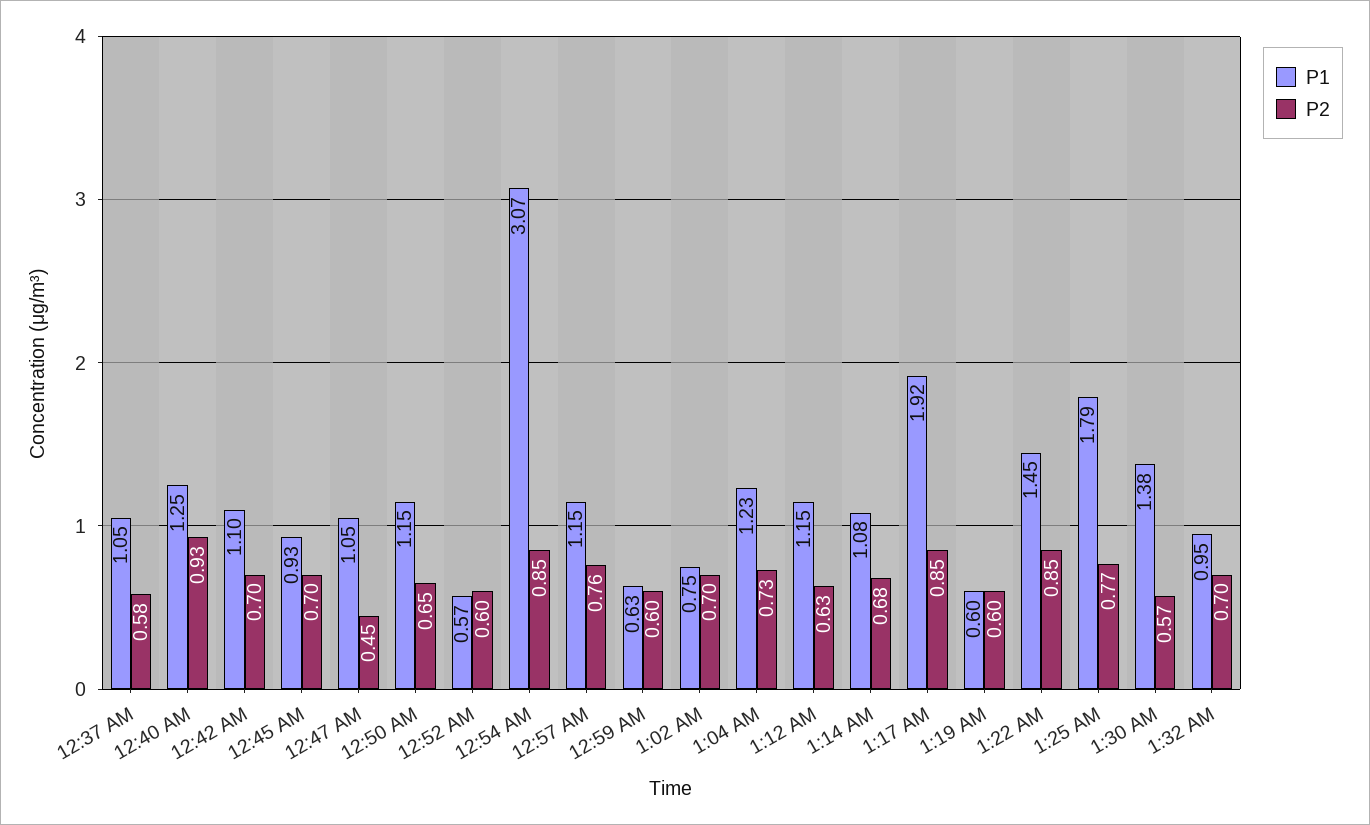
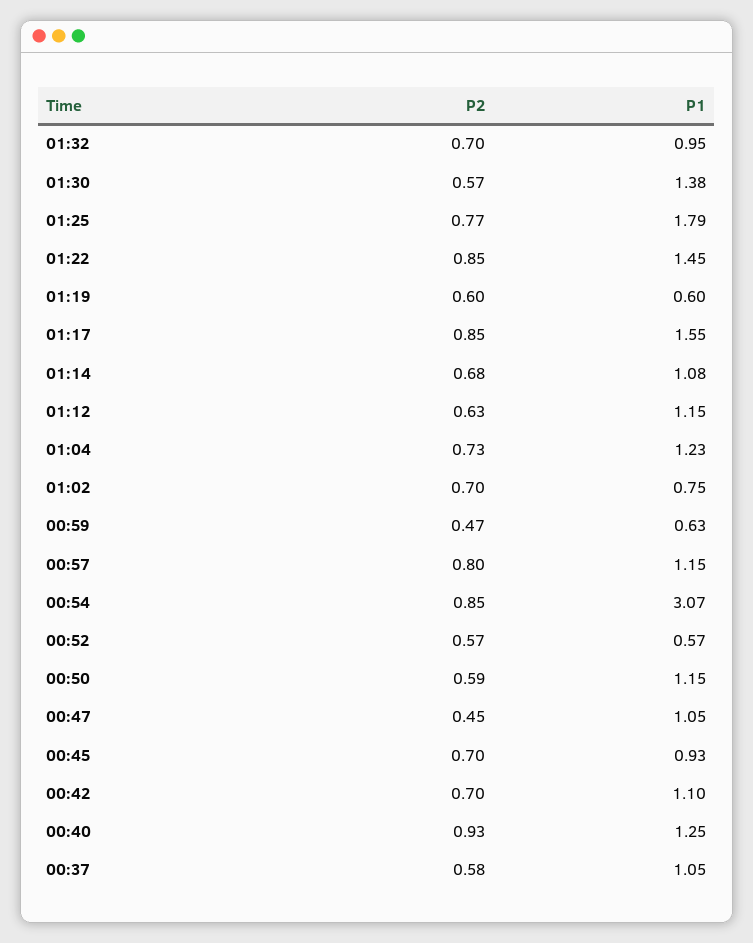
P2, 12:50 AM: 0.65 -> 0.59
P2, 12:52 AM: 0.6 -> 0.57
P2, 12:57 AM: 0.76 -> 0.8
P2, 12:59 AM: 0.6 -> 0.47
P1, 1:17 AM: 1.92 -> 1.55

